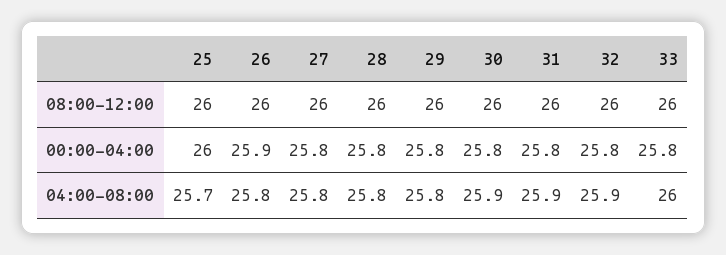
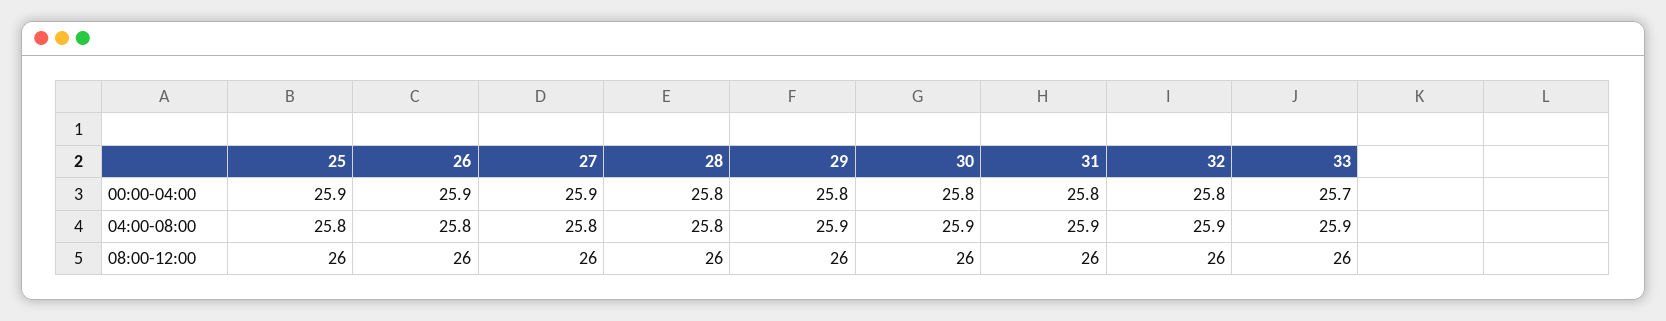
25, 00:00-04:00: 26 -> 25.9
27, 00:00-04:00: 25.8 -> 25.9
33, 00:00-04:00: 25.8 -> 25.7
25, 04:00-08:00: 25.7 -> 25.8
29, 04:00-08:00: 25.8 -> 25.9
33, 04:00-08:00: 26 -> 25.9

